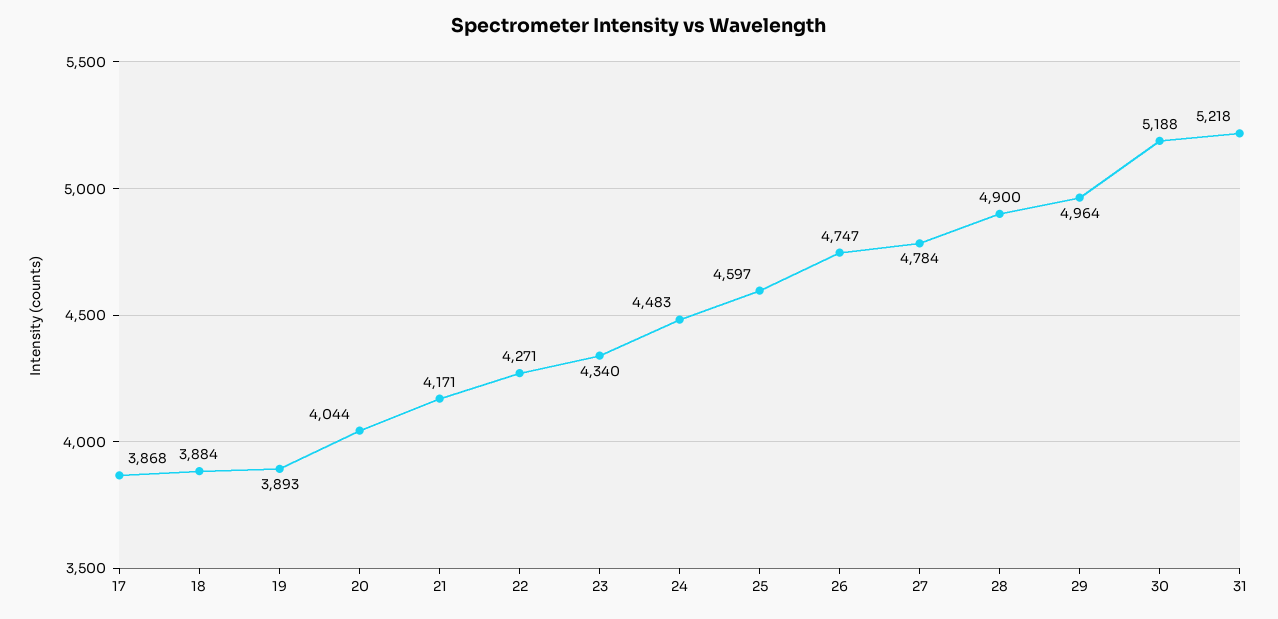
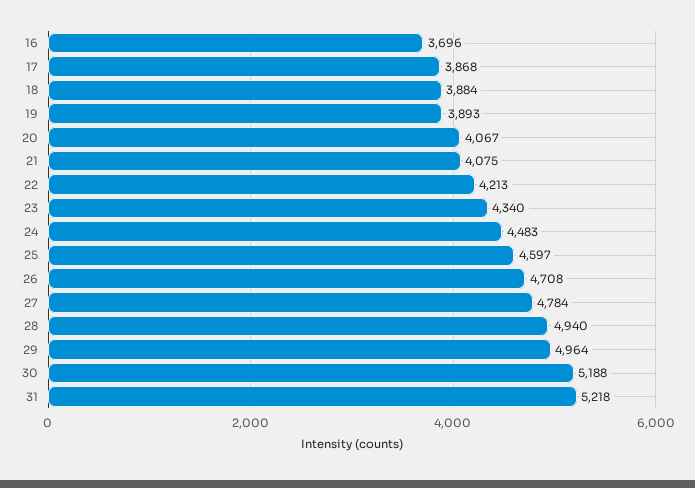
20: 4044 -> 4067
21: 4171 -> 4075
22: 4271 -> 4213
26: 4747 -> 4708
28: 4900 -> 4940
16: none -> 3696

